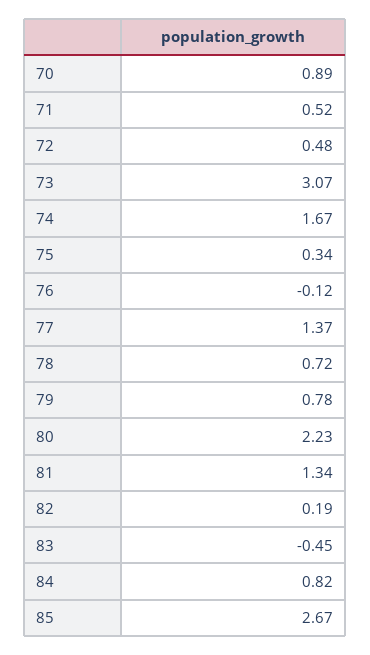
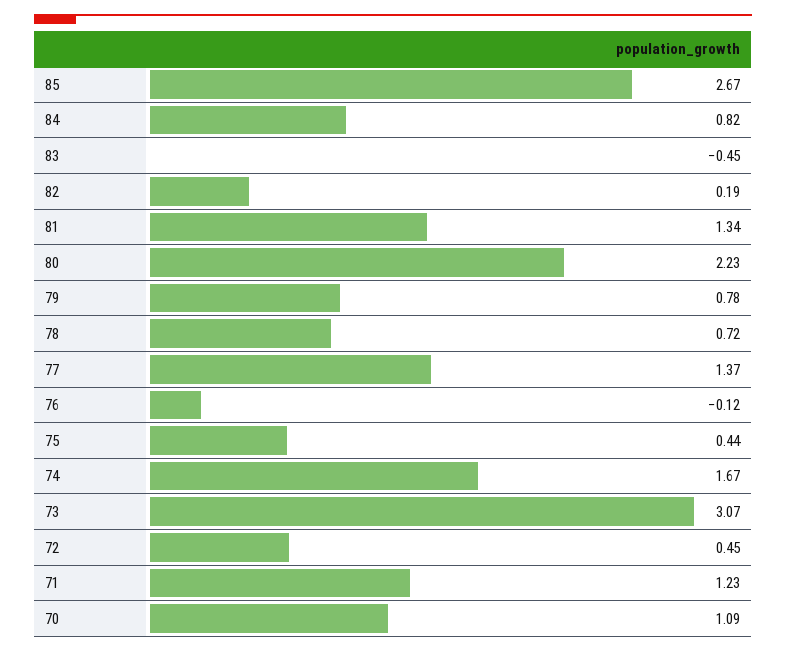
70: 0.89 -> 1.09
71: 0.52 -> 1.23
72: 0.48 -> 0.45
75: 0.34 -> 0.44

